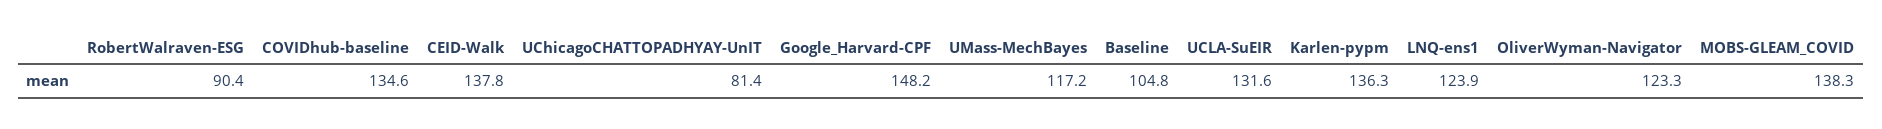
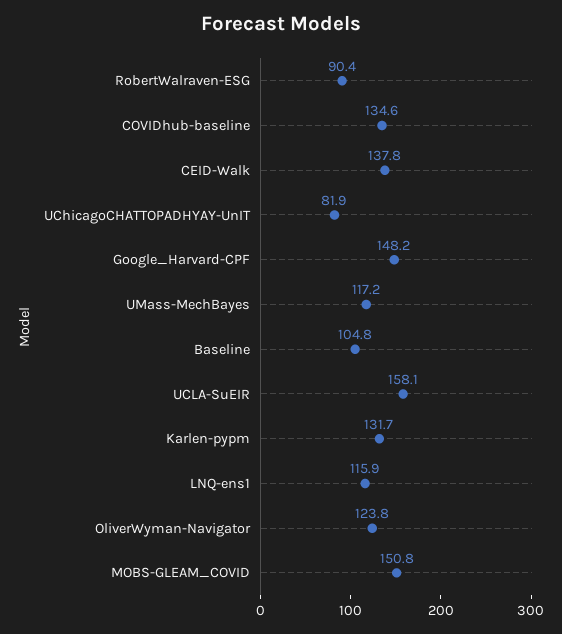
UChicagoCHATTOPADHYAY-UnIT: 81.4 -> 81.9
UCLA-SuEIR: 131.6 -> 158.1
Karlen-pypm: 136.3 -> 131.7
LNQ-ens1: 123.9 -> 115.9
OliverWyman-Navigator: 123.3 -> 123.8
MOBS-GLEAM_COVID: 138.3 -> 150.8

